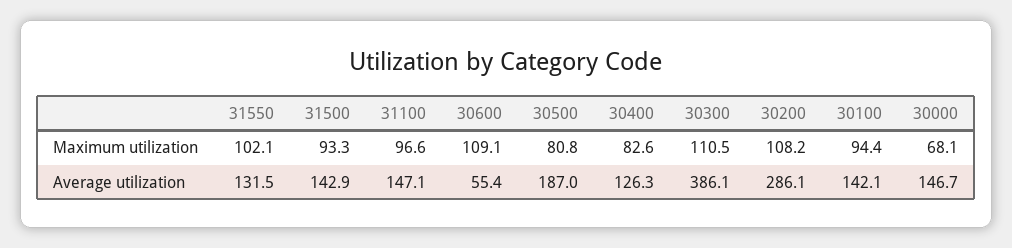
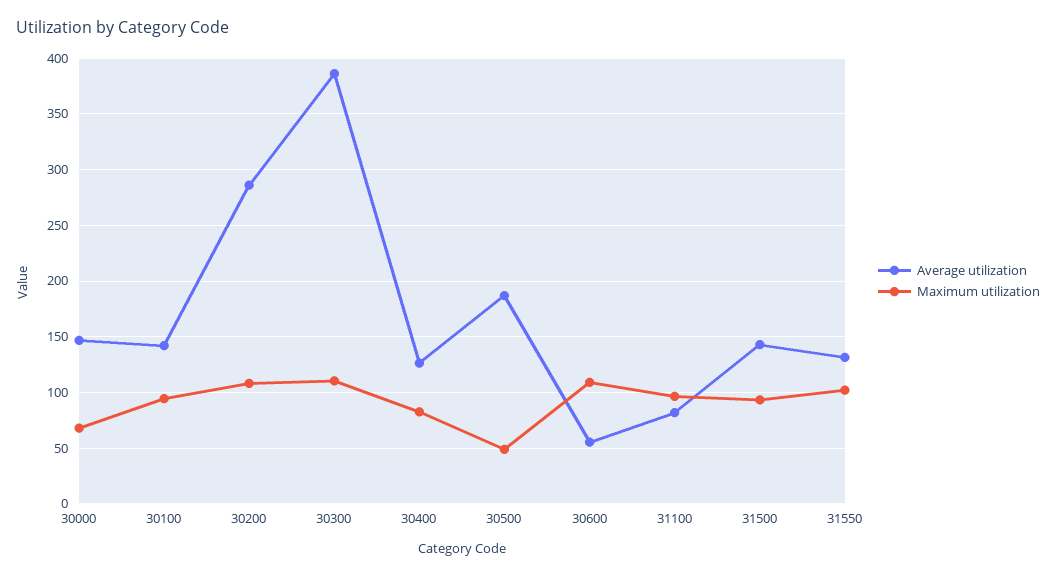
Maximum utilization, 30500: 80.8 -> 50
Average utilization, 31100: 147.1 -> 80

